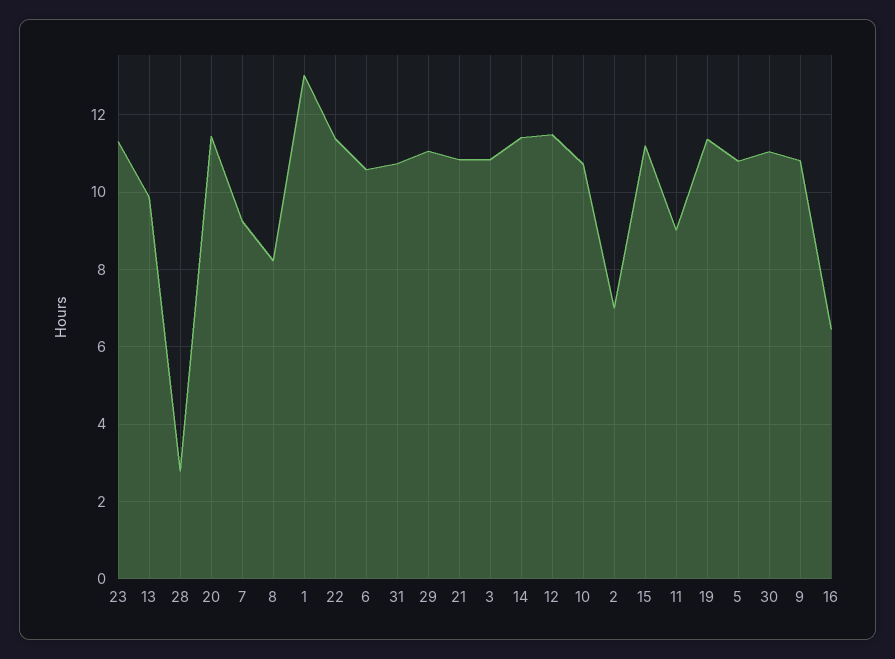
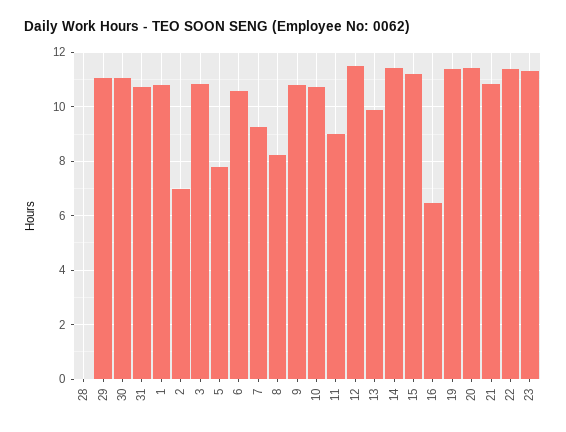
28: 2.8 -> 0
1: 13 -> 10.75
5: 10.8 -> 7.75

